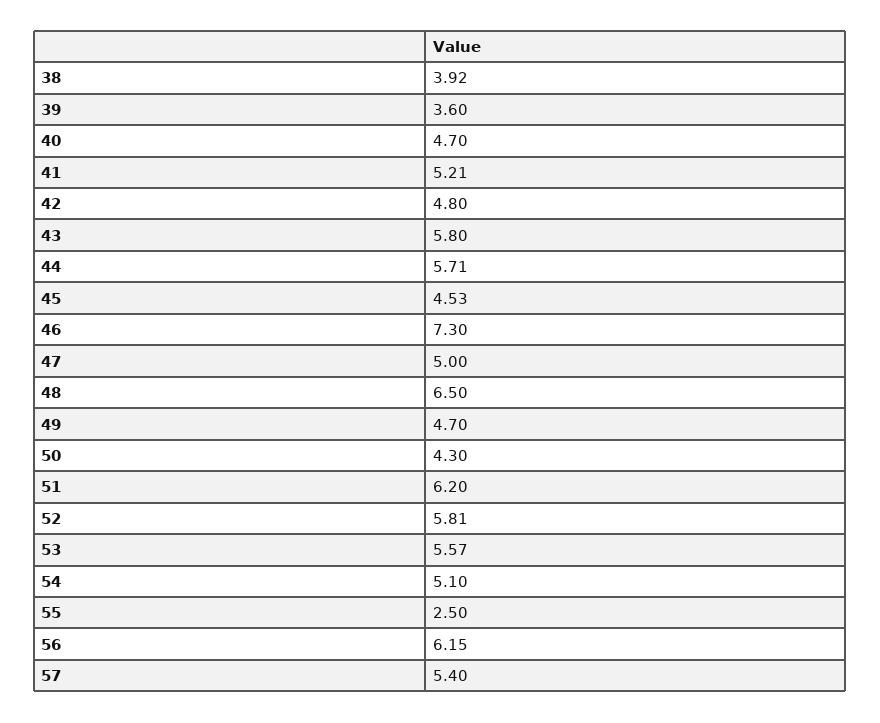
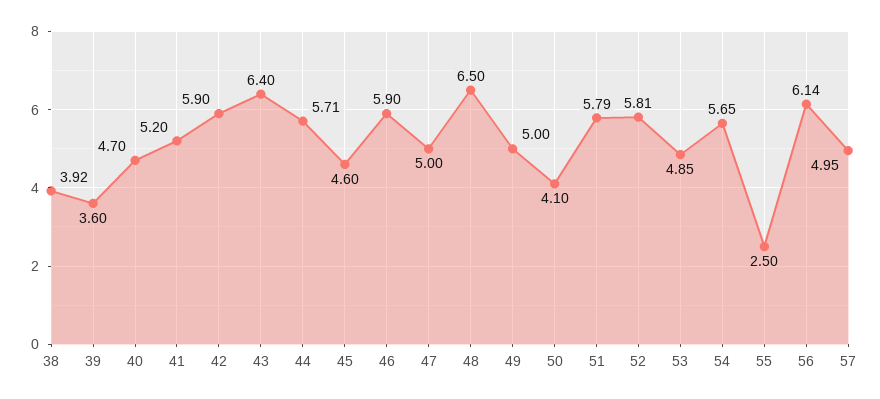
41: 5.21 -> 5.2
42: 4.8 -> 5.9
43: 5.8 -> 6.4
45: 4.53 -> 4.6
46: 7.3 -> 5.9
49: 4.7 -> 5
50: 4.3 -> 4.1
51: 6.2 -> 5.79
53: 5.57 -> 4.85
54: 5.1 -> 5.65
56: 6.15 -> 6.14
57: 5.4 -> 4.95

